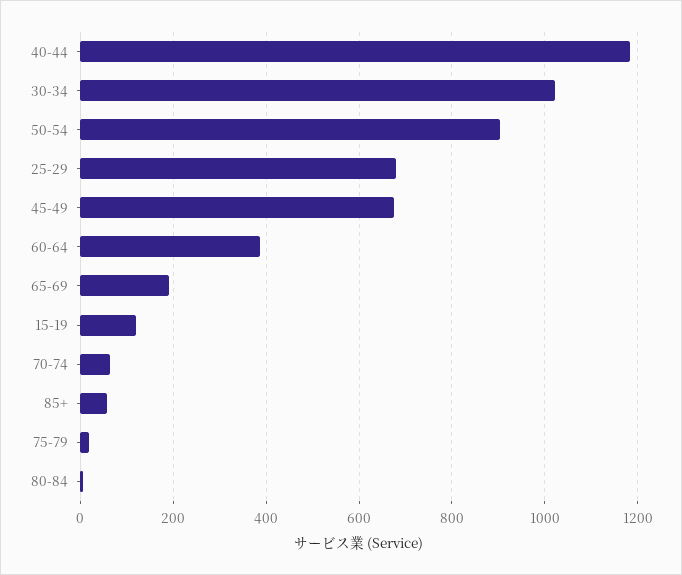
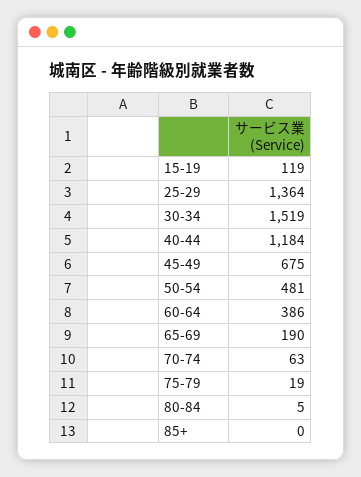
30-34: 1020 -> 1519
50-54: 900 -> 481
25-29: 680 -> 1364
85+: 60 -> 0

